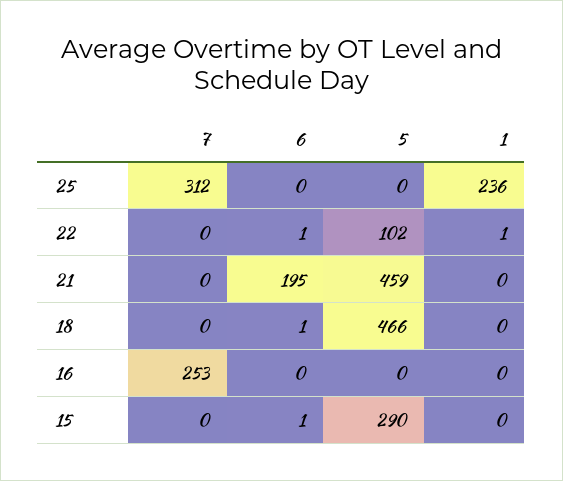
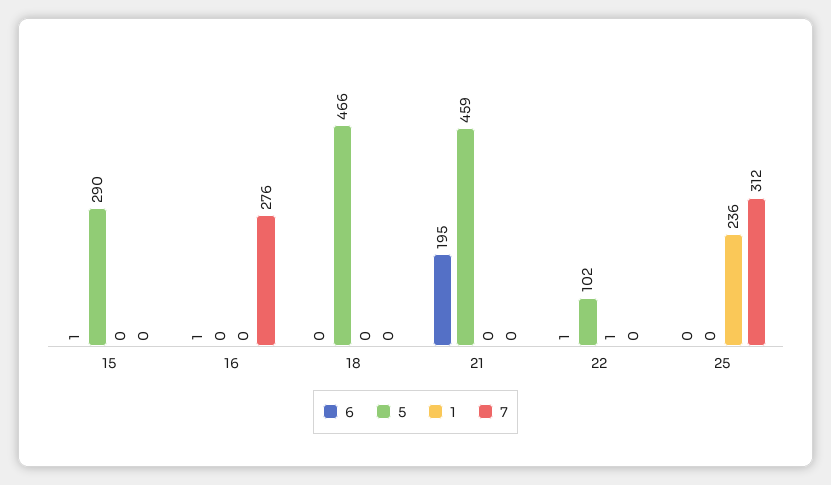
6, 18: 1 -> 0
7, 16: 253 -> 276
6, 16: 0 -> 1

